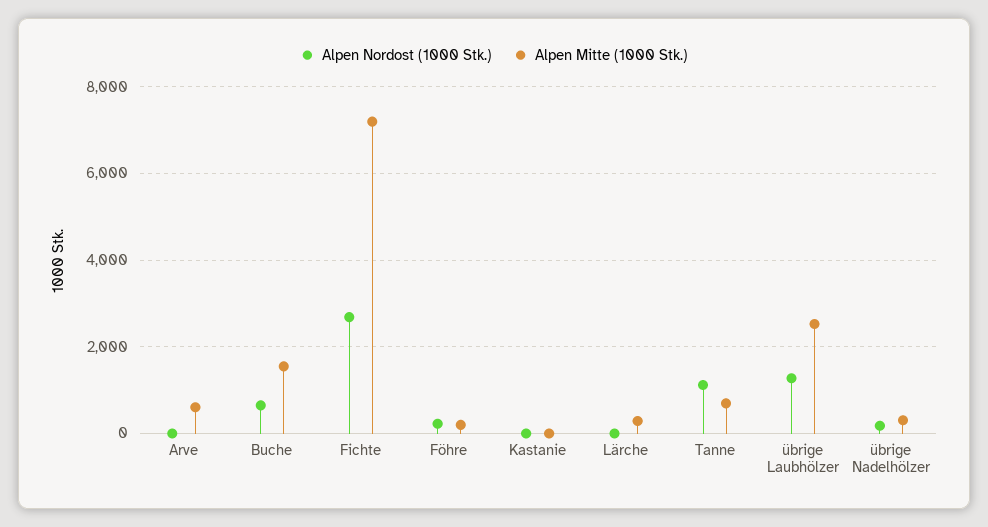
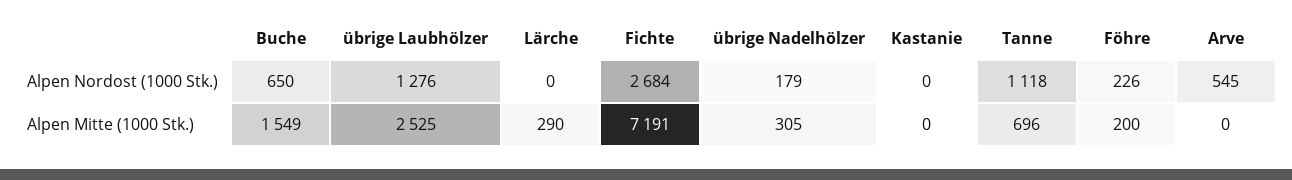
Alpen Nordost (1000 Stk.), Arve: 0 -> 545
Alpen Mitte (1000 Stk.), Arve: 600 -> 0

